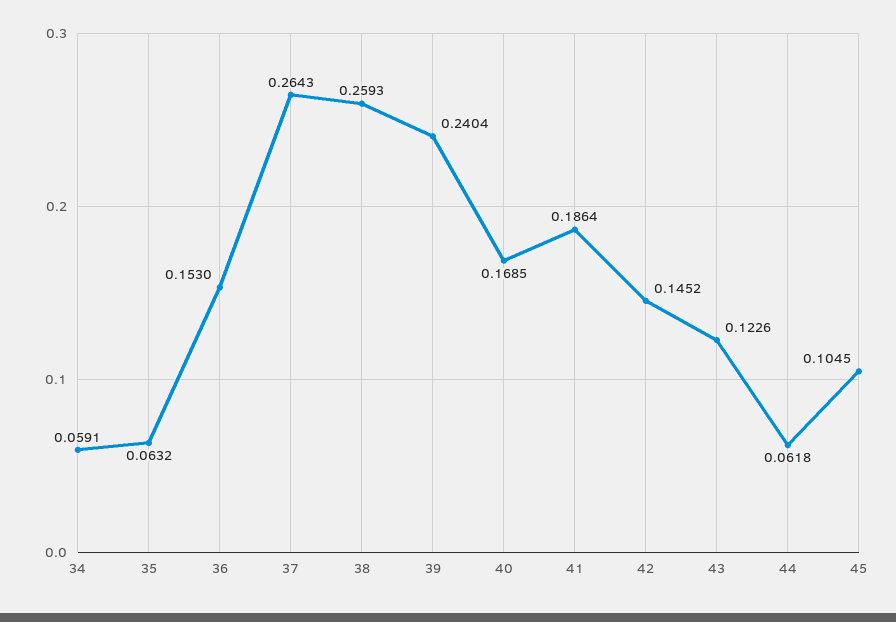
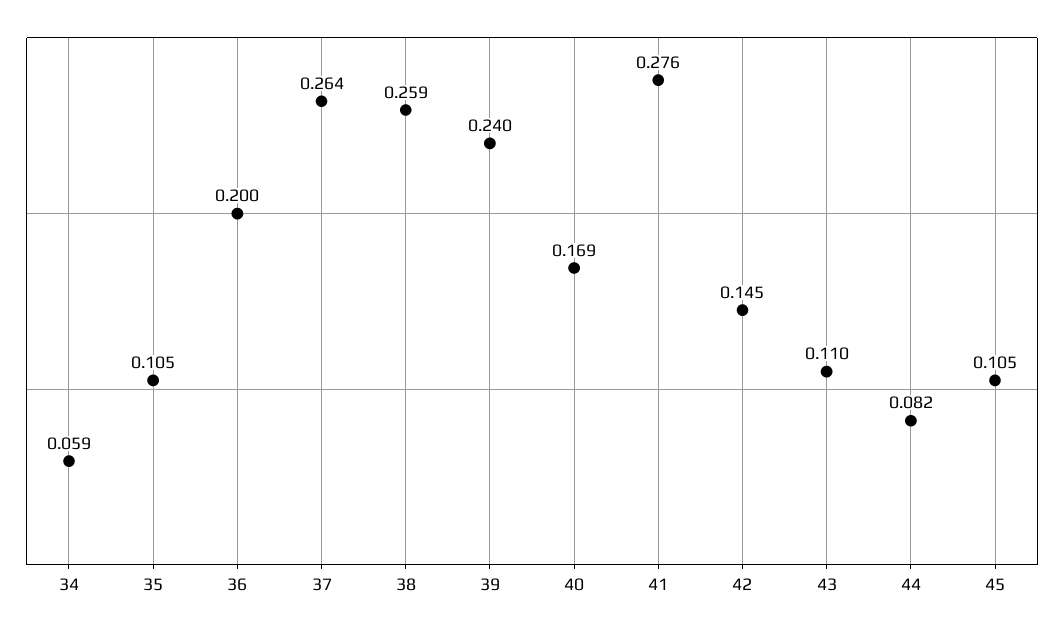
35: 0.0632 -> 0.105
36: 0.153 -> 0.2
41: 0.1864 -> 0.276
43: 0.1226 -> 0.11
44: 0.0618 -> 0.082

